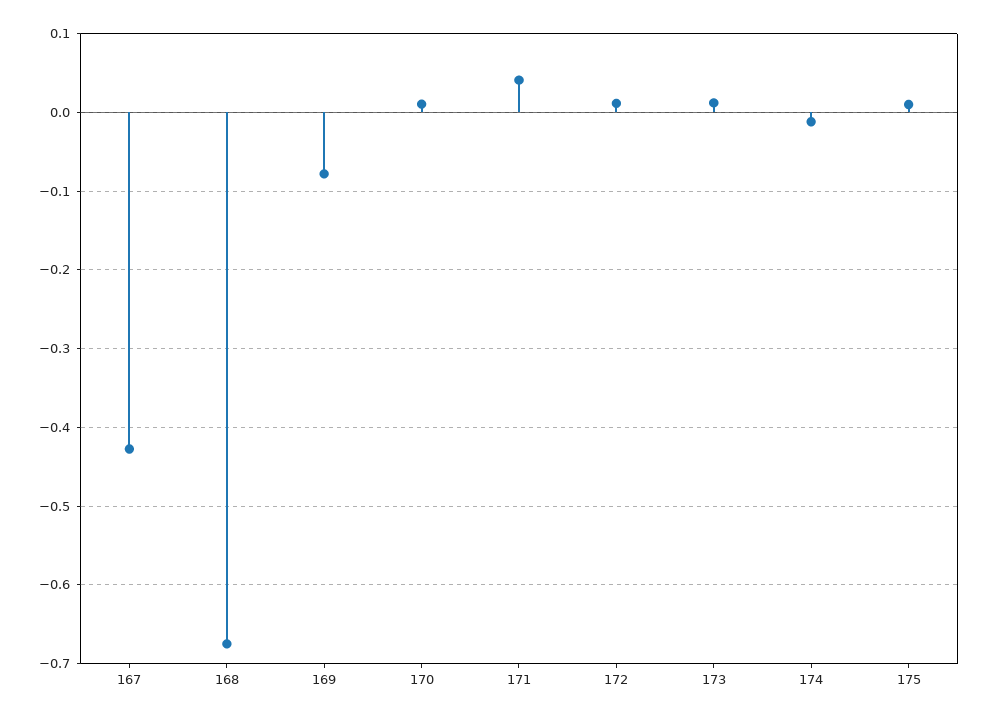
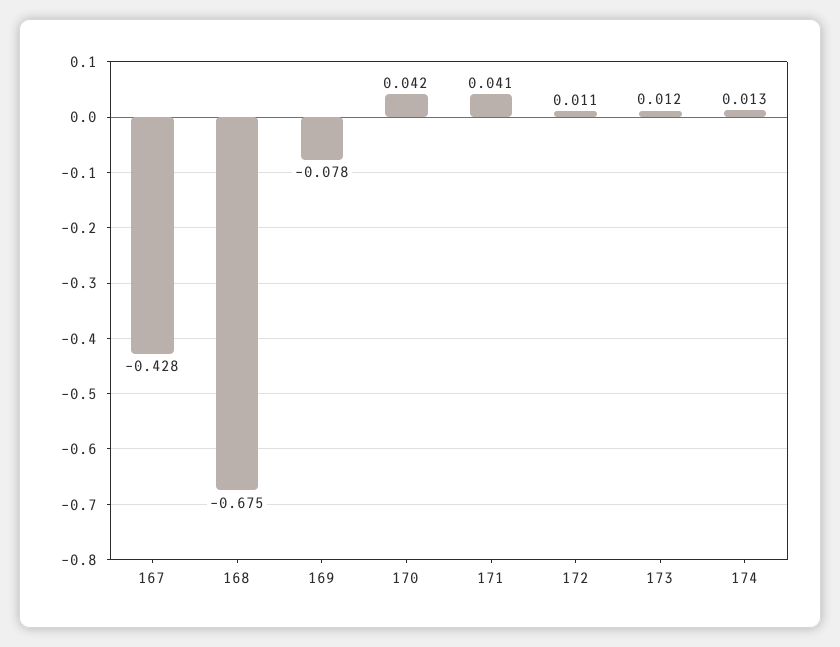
170: 0.01 -> 0.042
174: -0.01 -> 0.013
175: 0.01 -> none

